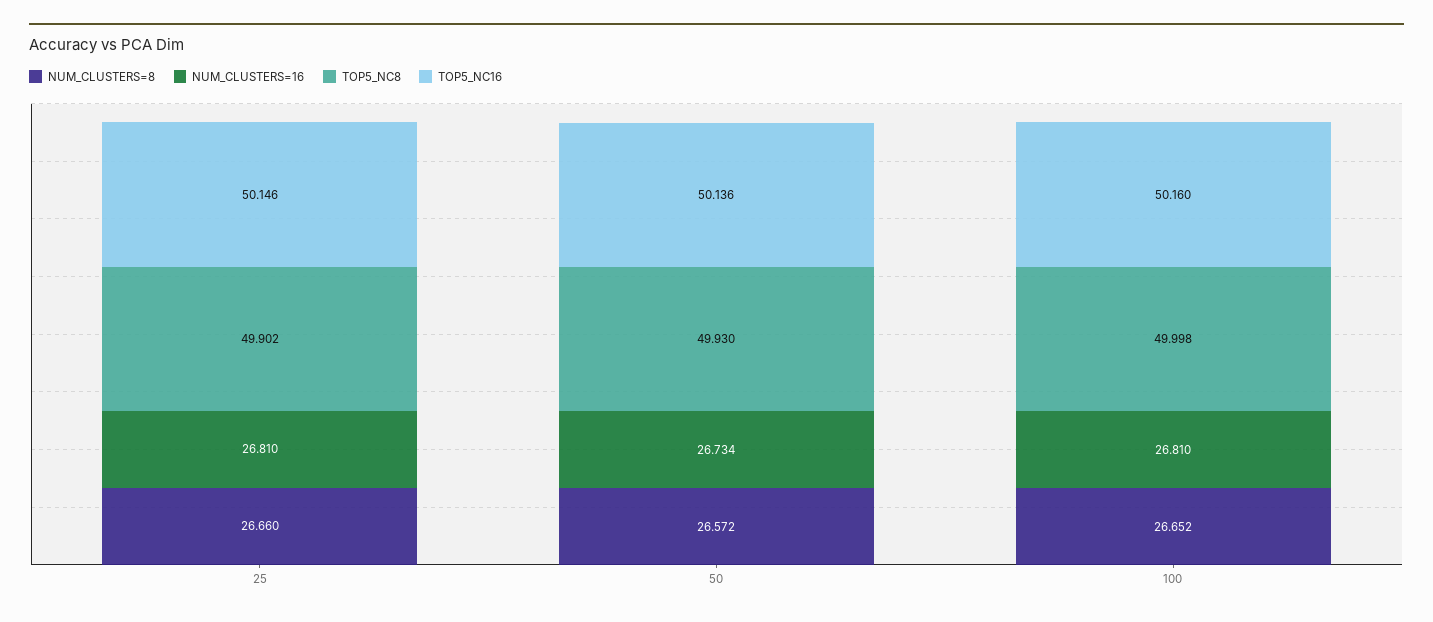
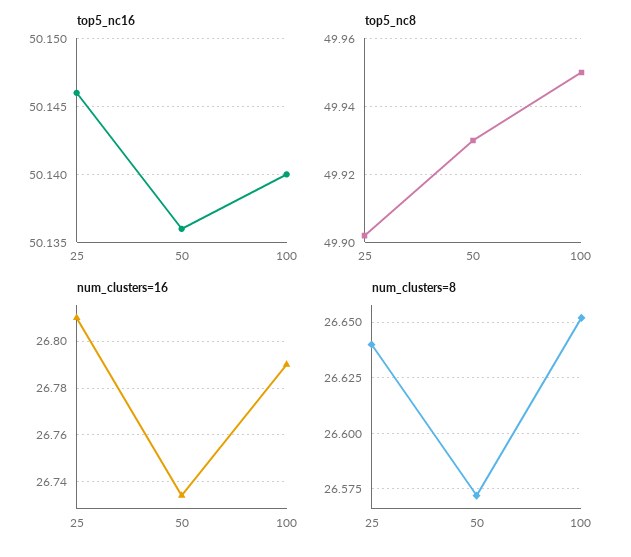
NUM_CLUSTERS=8, 25: 26.66 -> 26.64
NUM_CLUSTERS=16, 100: 26.81 -> 26.79
TOP5_NC8, 100: 49.998 -> 49.95
TOP5_NC16, 100: 50.16 -> 50.14

